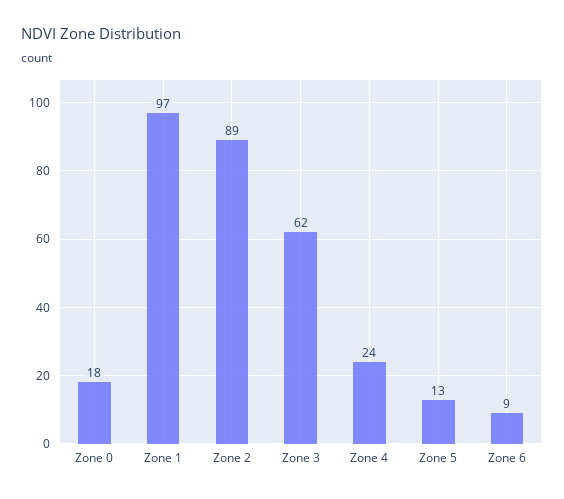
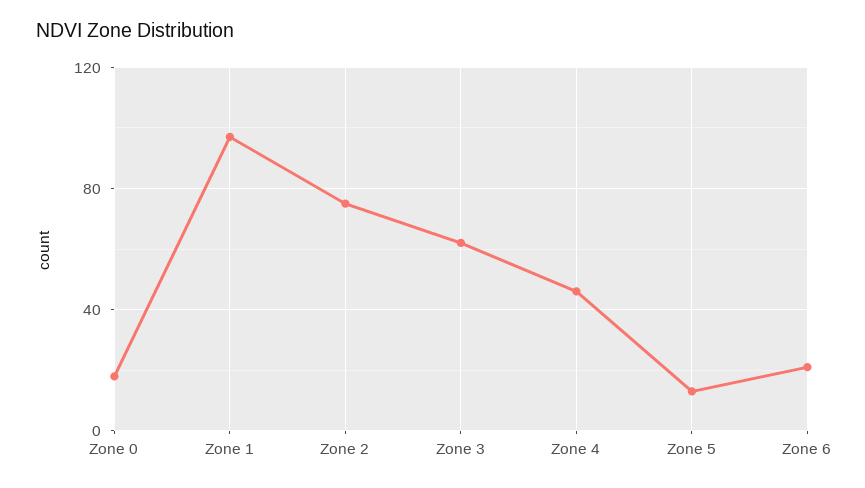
Zone 2: 89 -> 75
Zone 4: 24 -> 45
Zone 6: 9 -> 20

